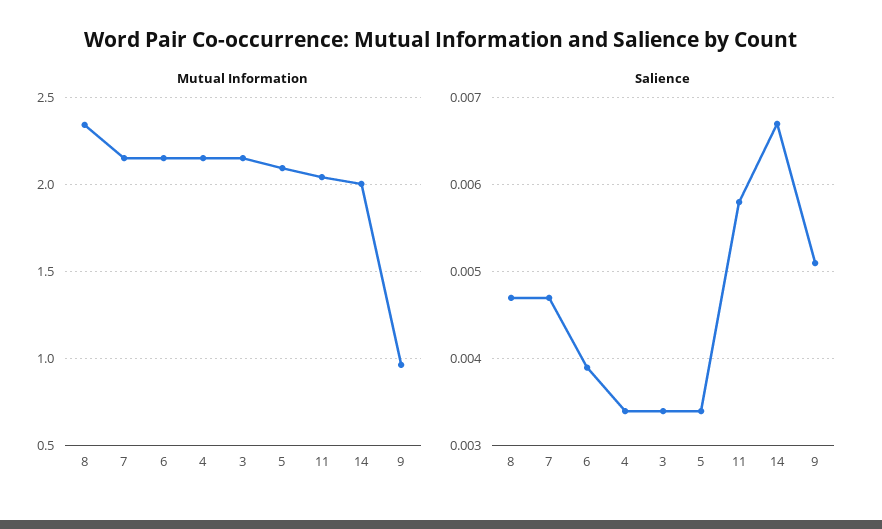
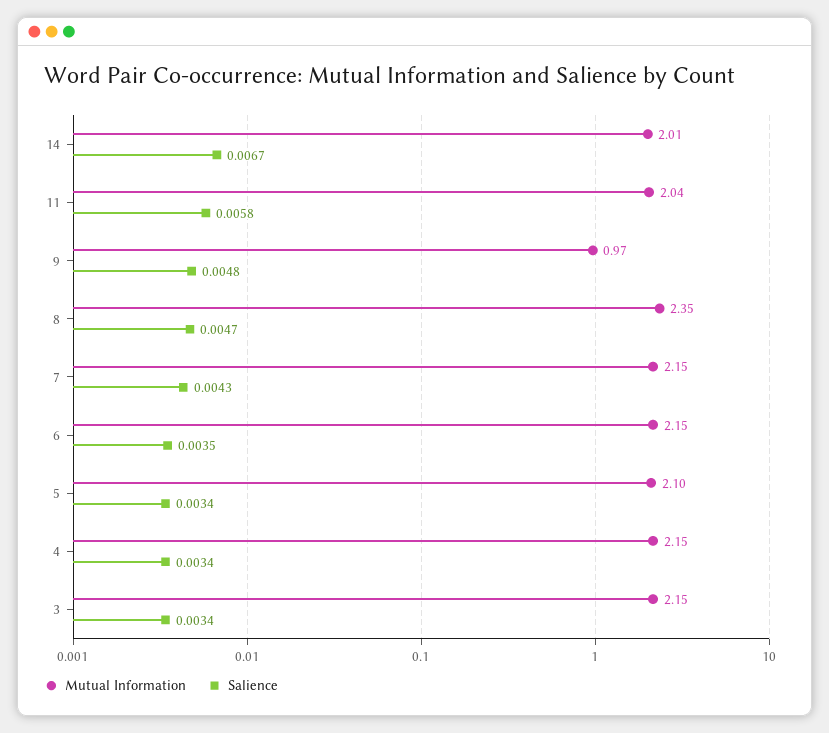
Salience, 7: 0.0047 -> 0.0043
Salience, 6: 0.0039 -> 0.0035
Salience, 9: 0.0051 -> 0.0048

